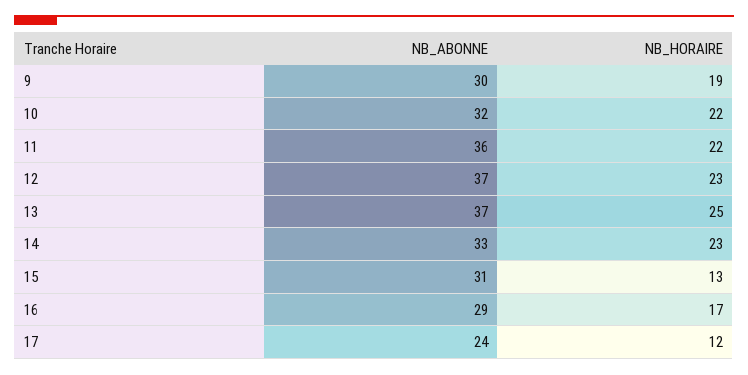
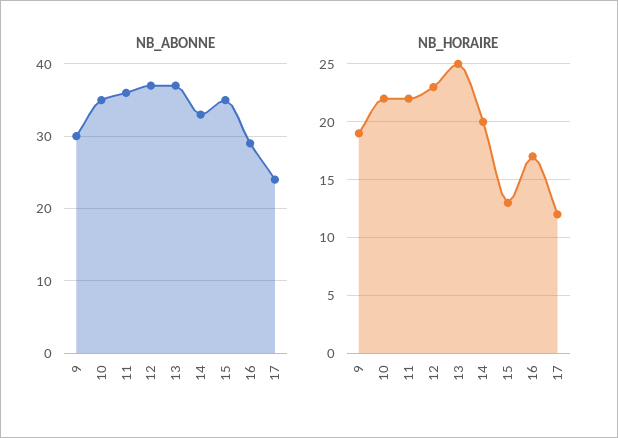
NB_ABONNE, 10: 32 -> 35
NB_HORAIRE, 14: 23 -> 20
NB_ABONNE, 15: 31 -> 35

